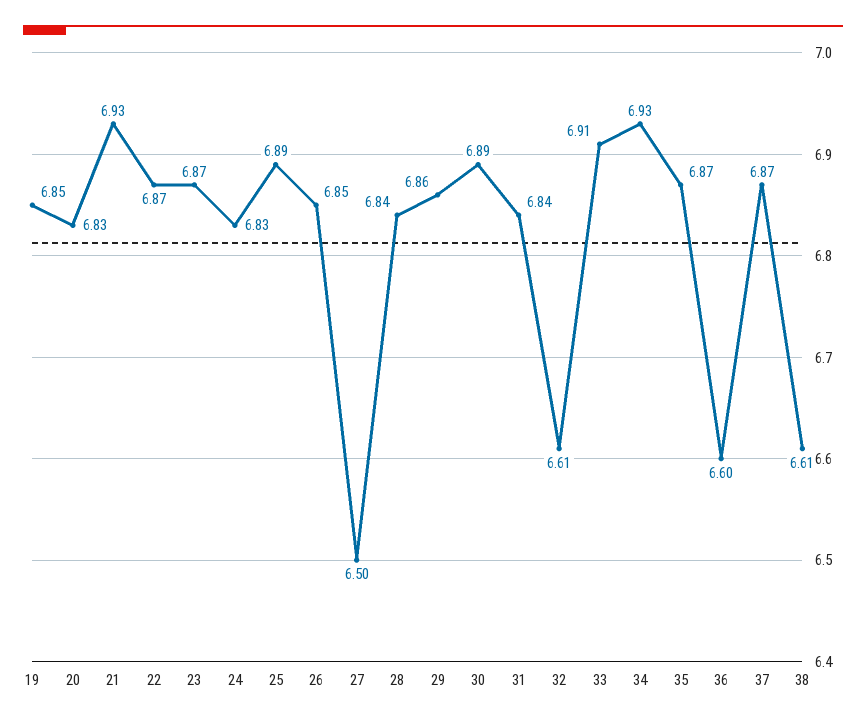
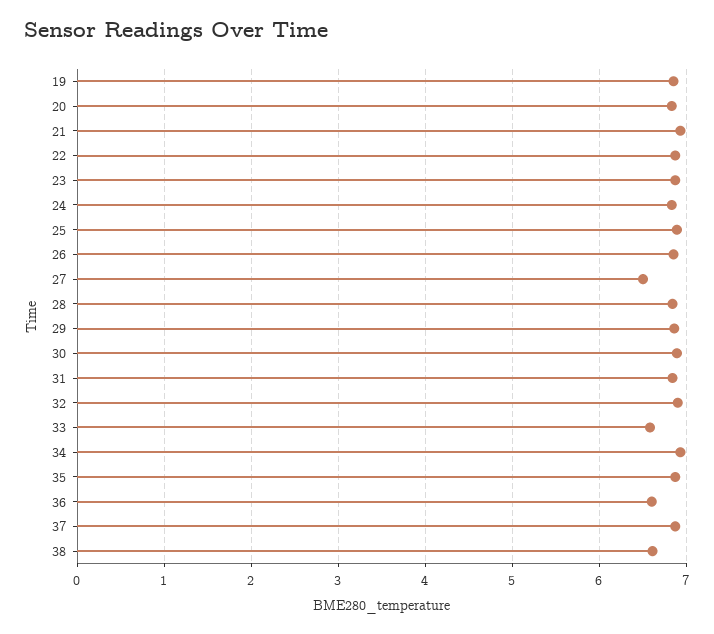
32: 6.61 -> 6.9
33: 6.91 -> 6.6

